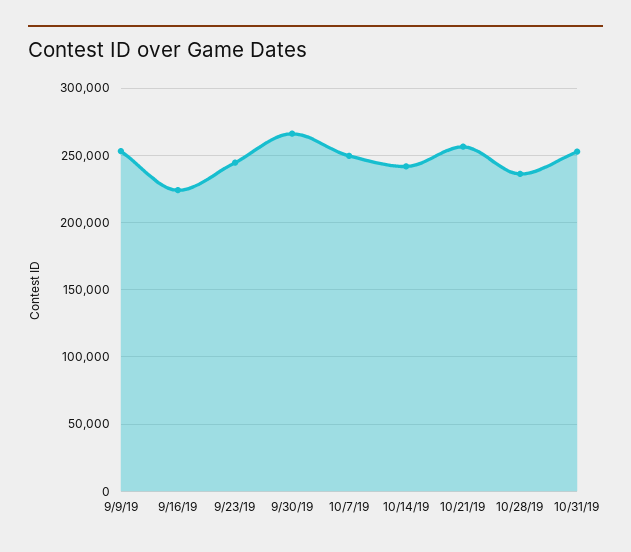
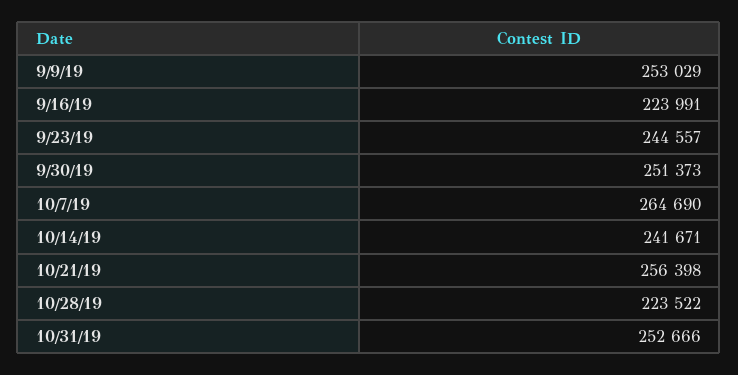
9/30/19: 265000 -> 251373
10/7/19: 250000 -> 264690
10/28/19: 235000 -> 223522

